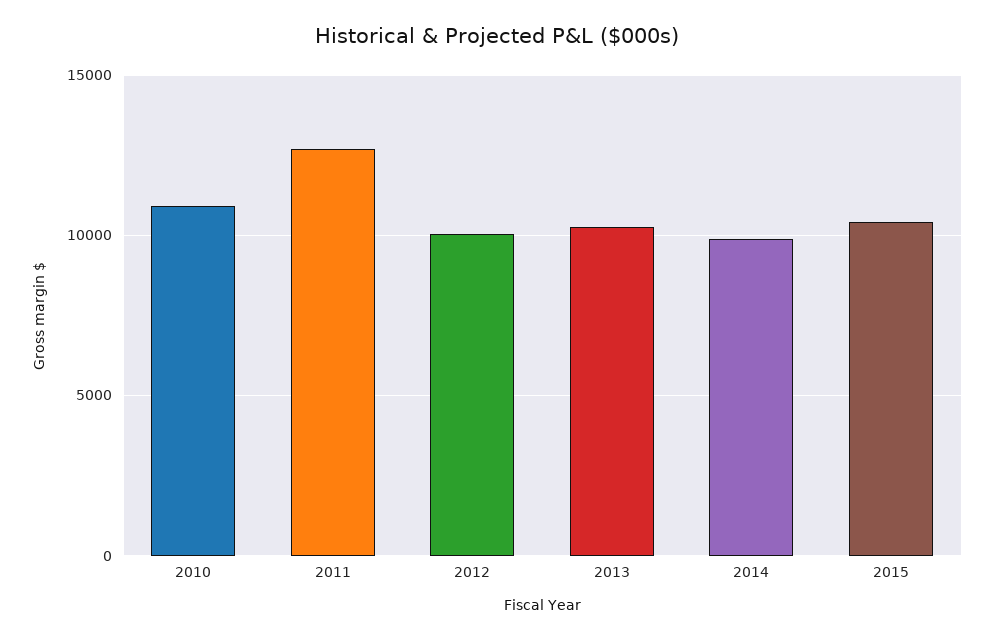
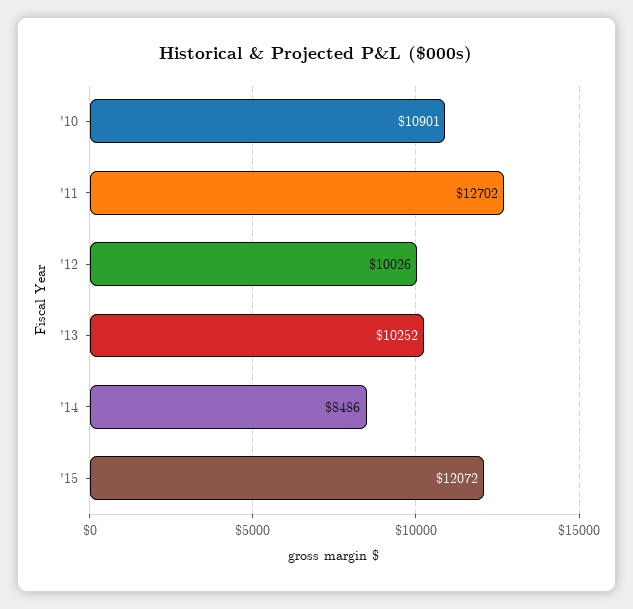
2014: 10000 -> 8486
2015: 10500 -> 12072

